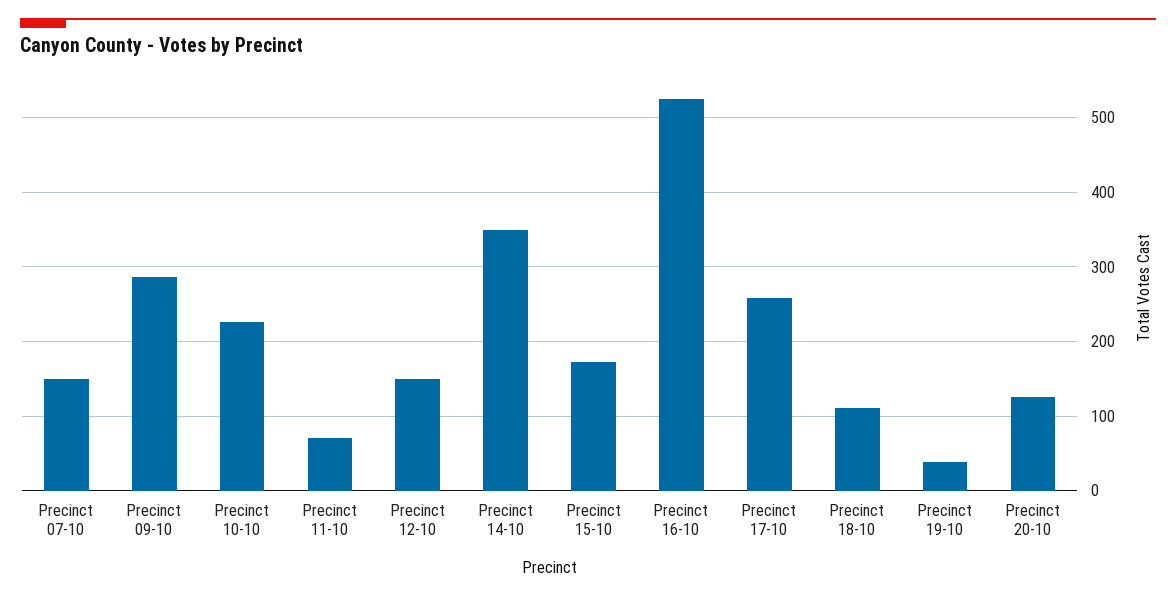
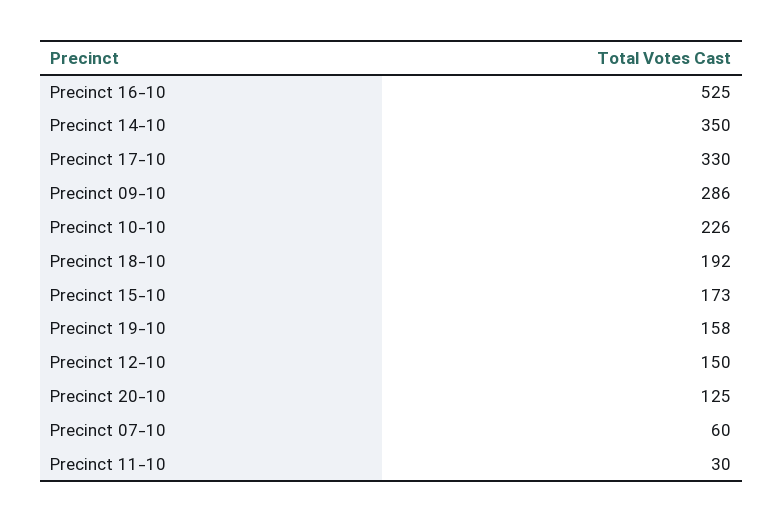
Precinct 07-10: 150 -> 60
Precinct 11-10: 70 -> 30
Precinct 17-10: 260 -> 330
Precinct 18-10: 110 -> 192
Precinct 19-10: 40 -> 158

